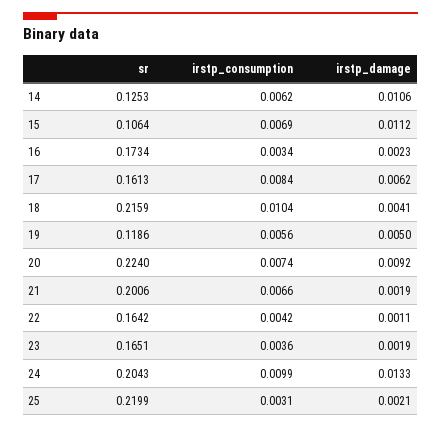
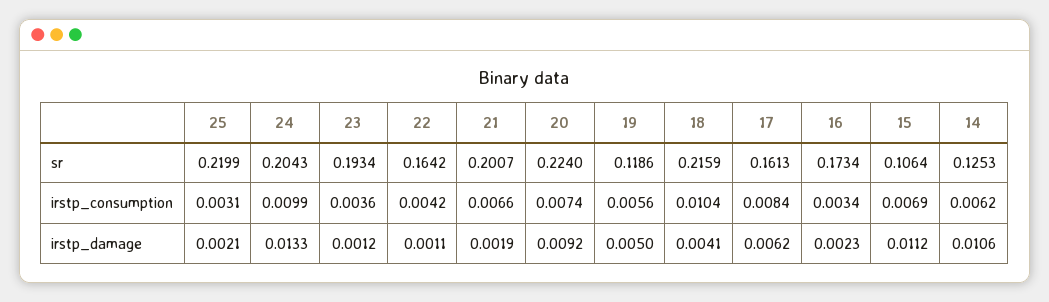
sr, 21: 0.2006 -> 0.2007
sr, 23: 0.1651 -> 0.1934
irstp_damage, 23: 0.0019 -> 0.0012

